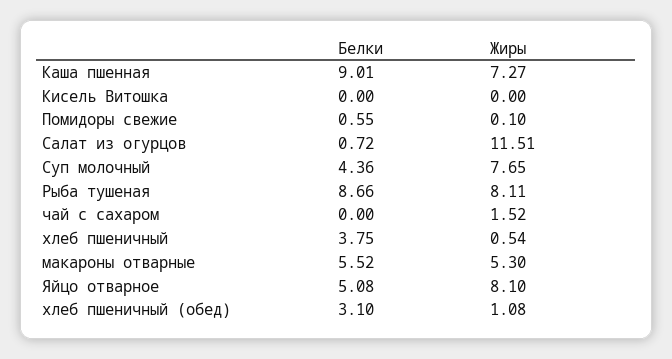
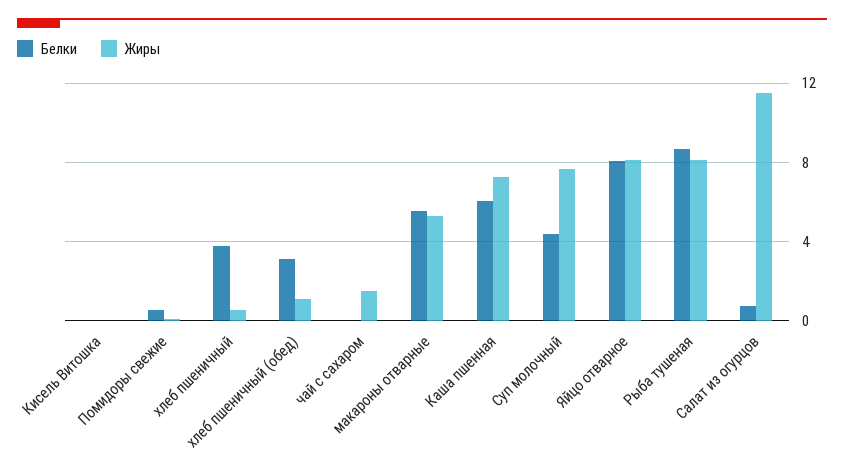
Белки, Каша пшенная: 9.01 -> 6
Белки, Яйцо отварное: 5.08 -> 8

